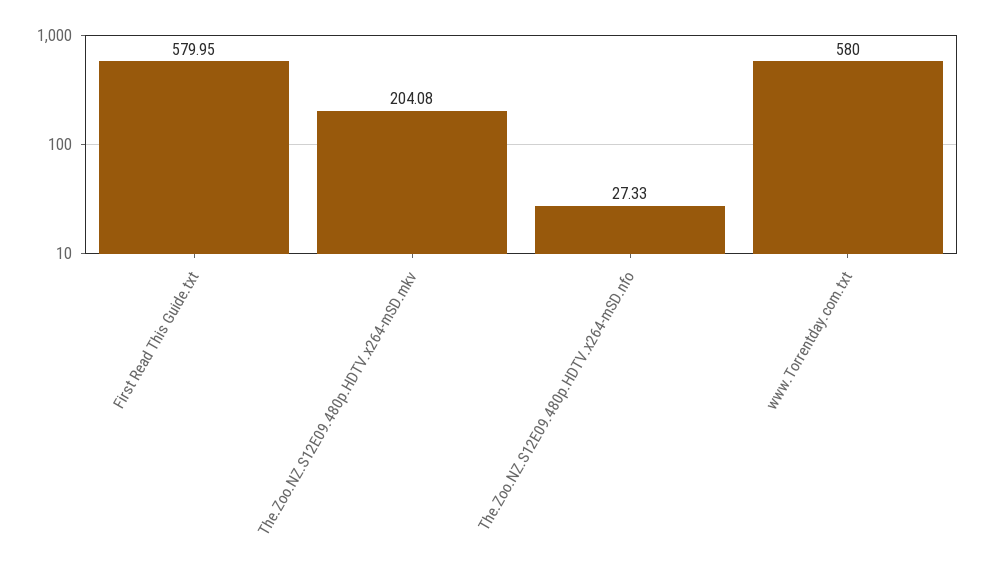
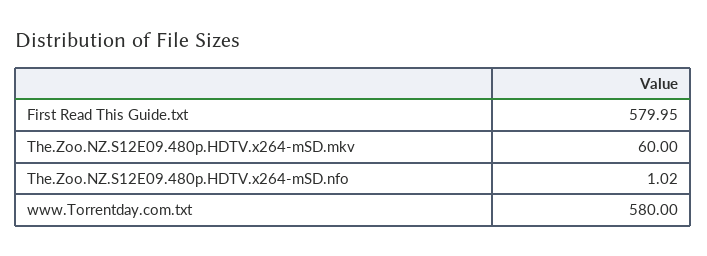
The.Zoo.NZ.S12E09.480p.HDTV.x264-mSD.mkv: 204.08 -> 60
The.Zoo.NZ.S12E09.480p.HDTV.x264-mSD.nfo: 27.33 -> 1.02

